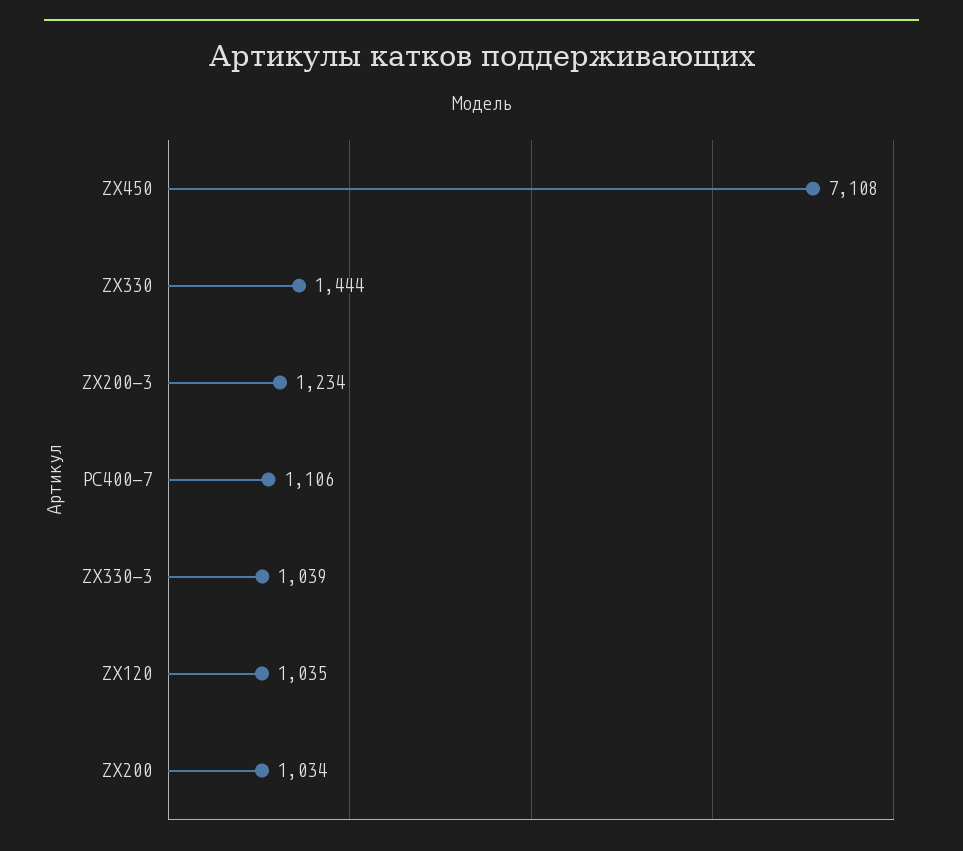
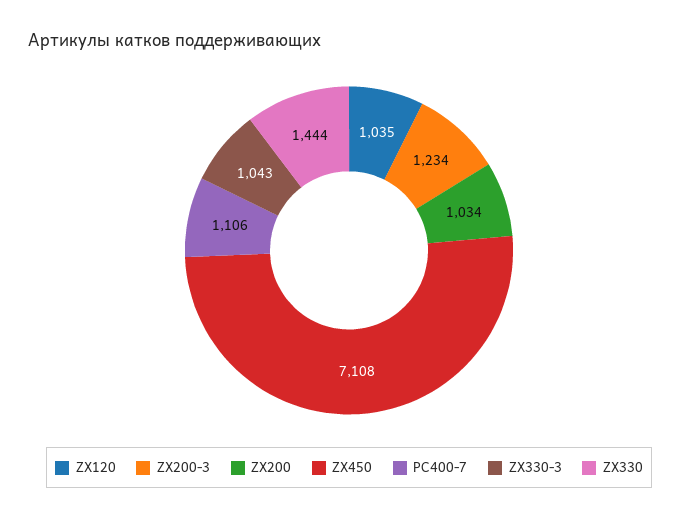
ZX330-3: 1039 -> 1043

